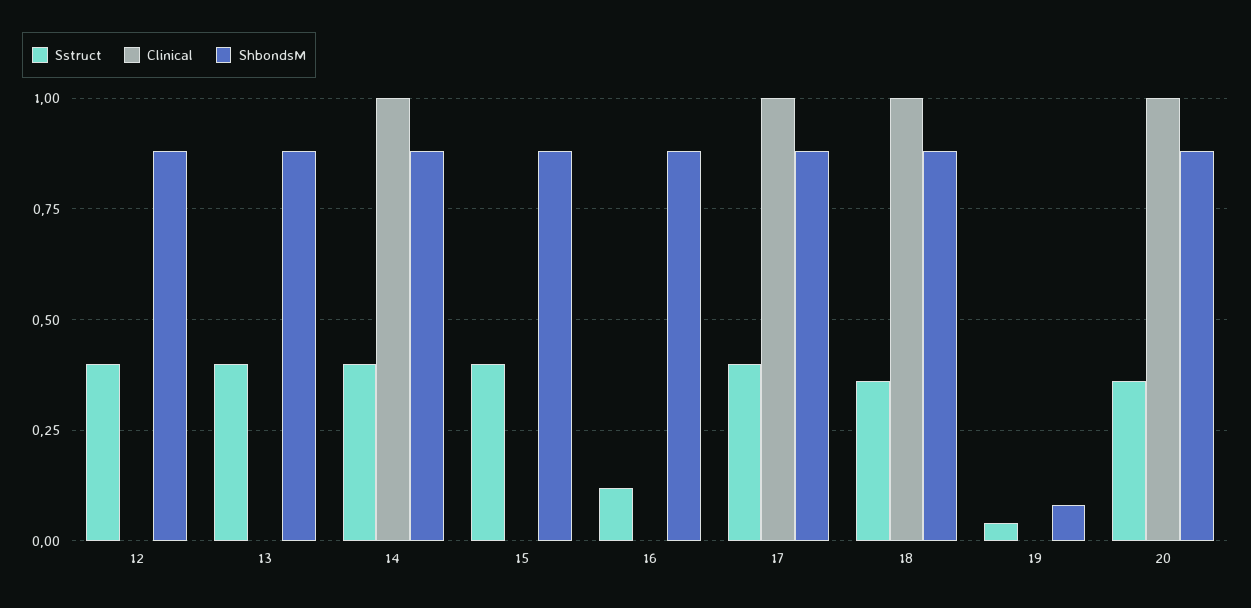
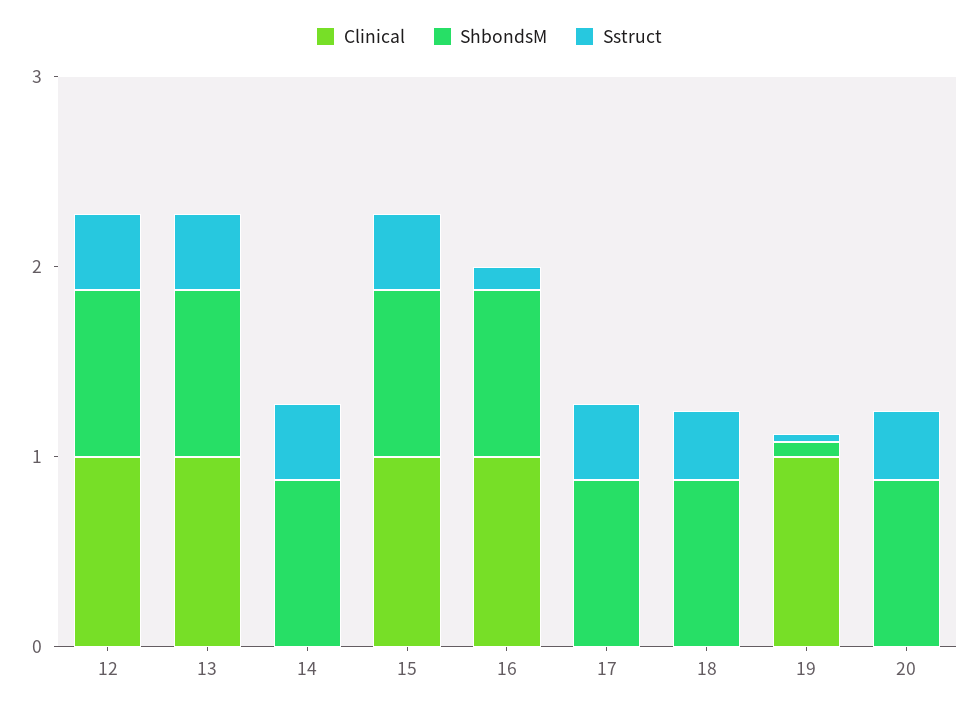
Clinical, 12: 0 -> 1
Clinical, 13: 0 -> 1
Clinical, 14: 1 -> 0
Clinical, 15: 0 -> 1
Clinical, 16: 0 -> 1
Clinical, 17: 1 -> 0
Clinical, 18: 1 -> 0
Clinical, 19: 0 -> 1
Clinical, 20: 1 -> 0

